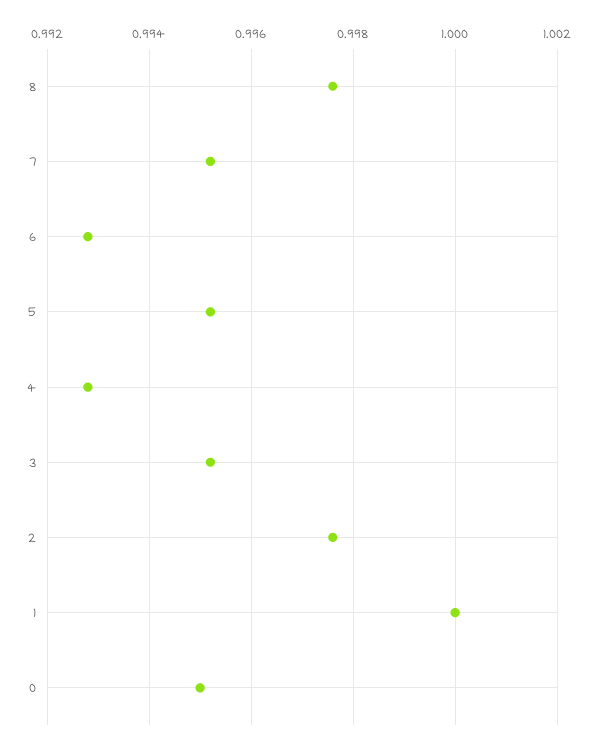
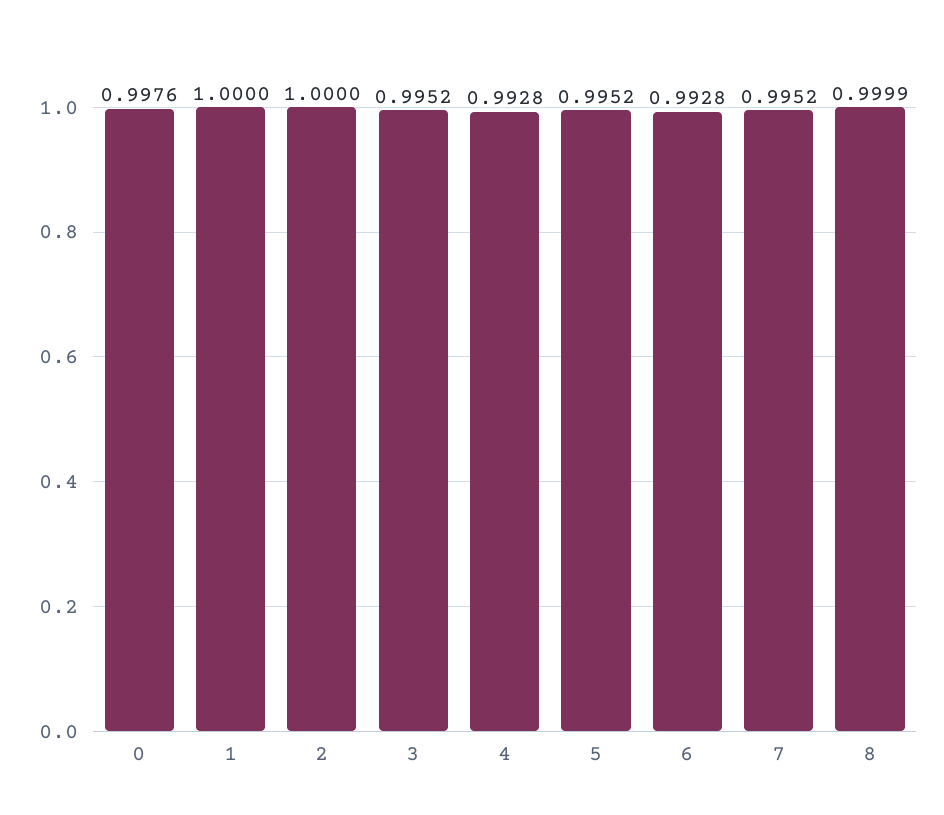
8: 0.9975 -> 0.9999
2: 0.9975 -> 1
0: 0.995 -> 0.9976

